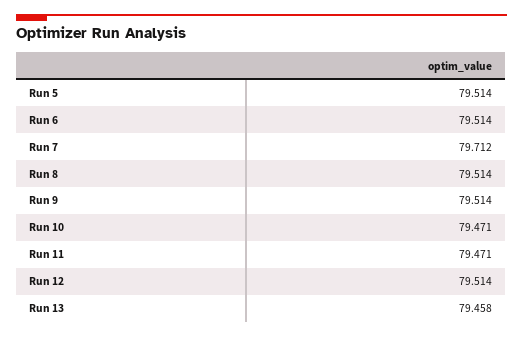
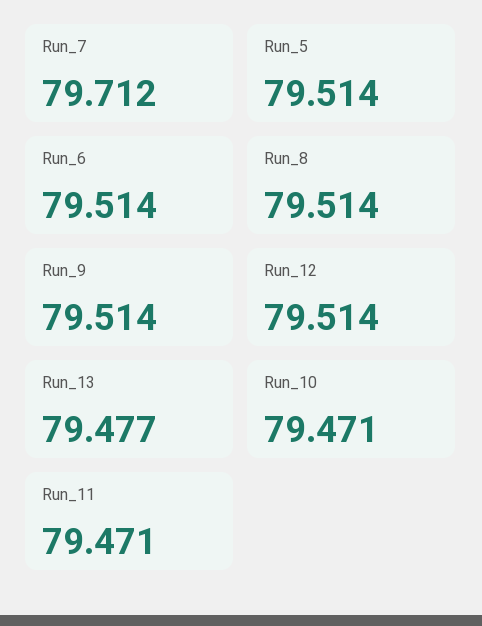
Run 13: 79.458 -> 79.477

